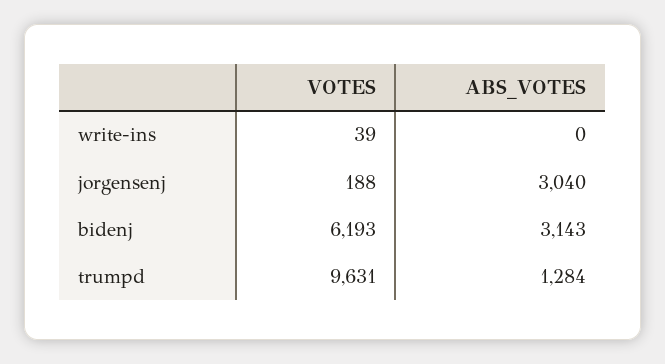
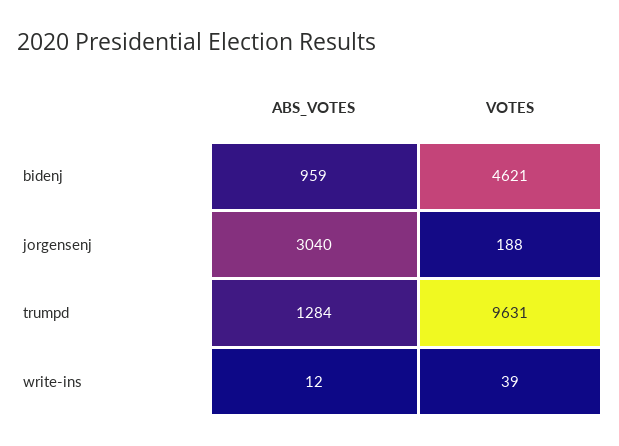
ABS_VOTES, write-ins: 0 -> 12
VOTES, bidenj: 6193 -> 4621
ABS_VOTES, bidenj: 3143 -> 959

